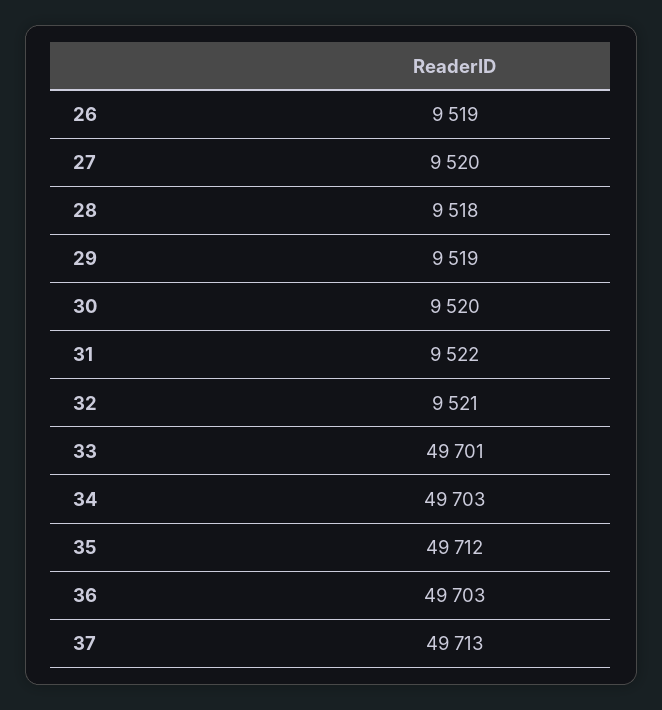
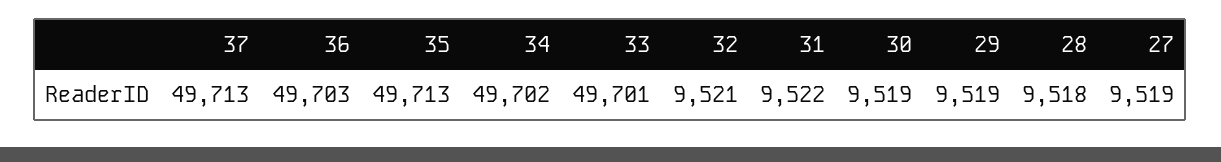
26: 9519 -> none
27: 9520 -> 9519
30: 9520 -> 9519
34: 49703 -> 49702
35: 49712 -> 49713

